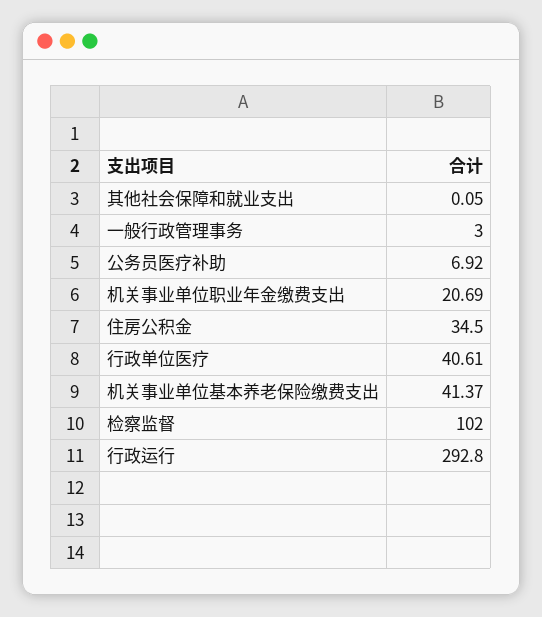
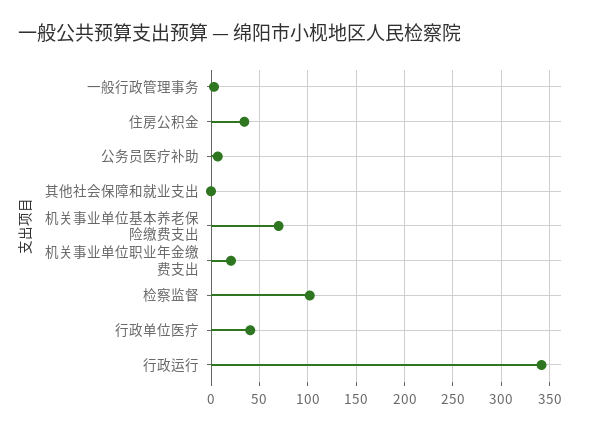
机关事业单位基本养老保险缴费支出: 41.37 -> 70
行政运行: 292.8 -> 340

